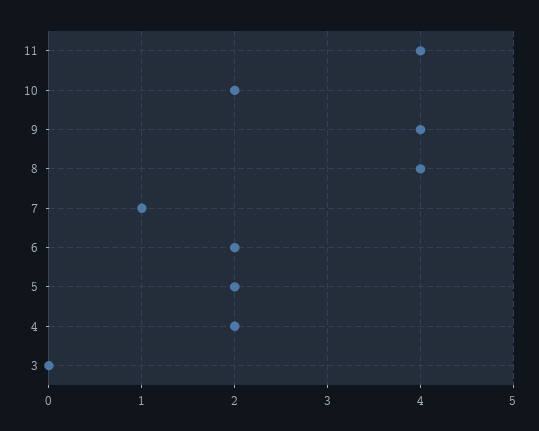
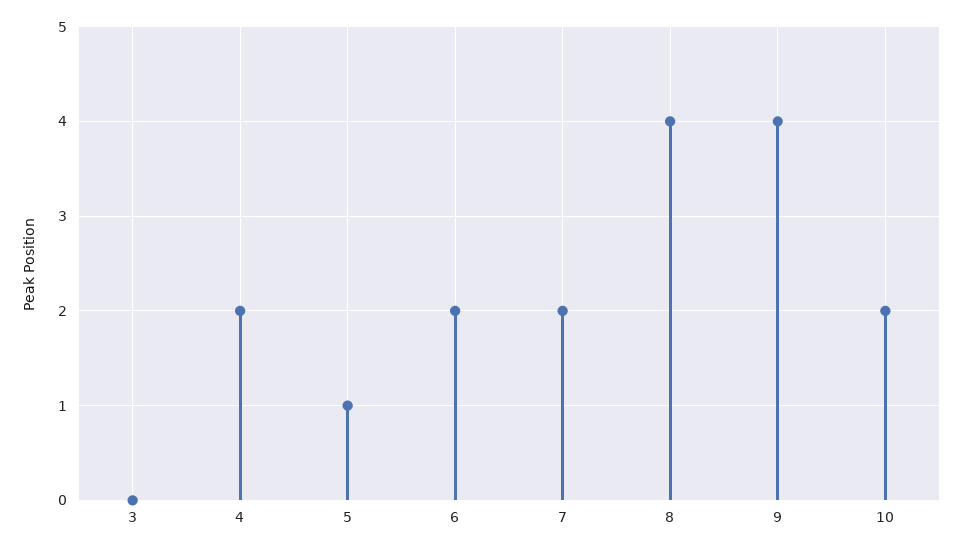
11: 4 -> none
7: 1 -> 2
5: 2 -> 1

